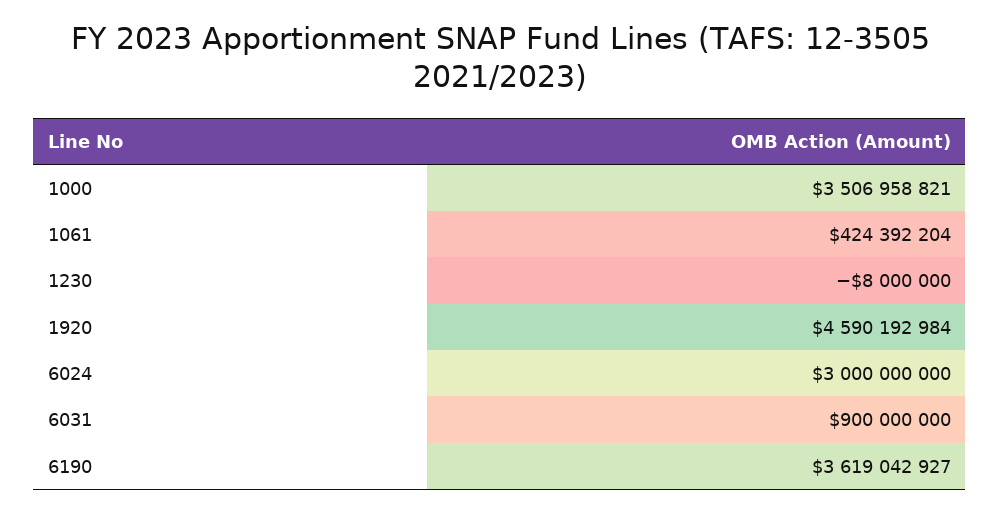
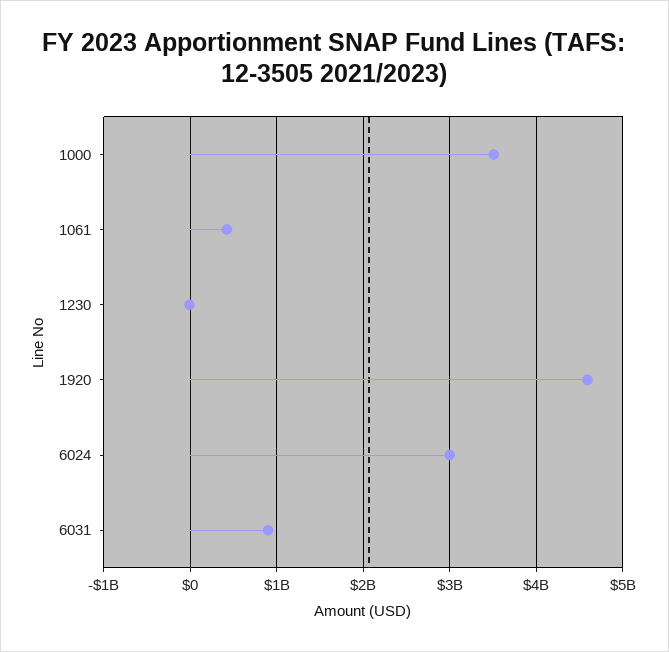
6190: 3619042927 -> none

